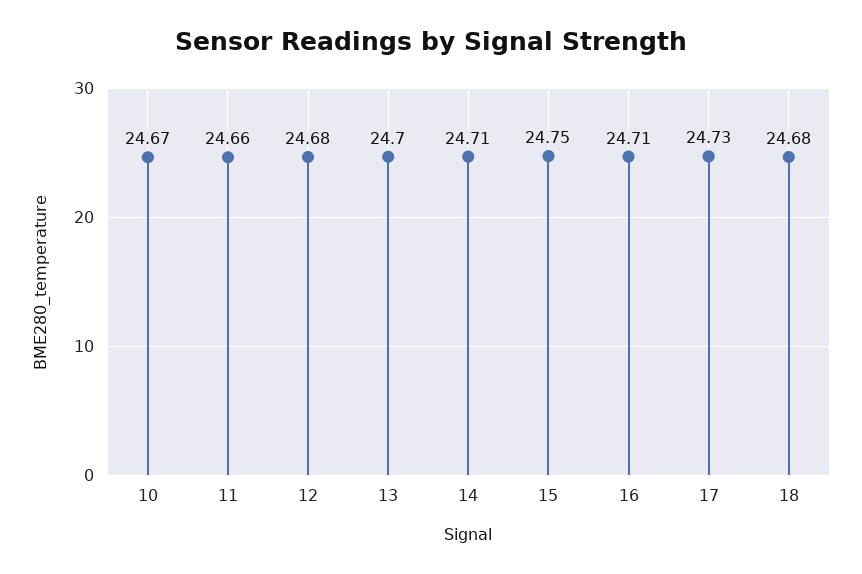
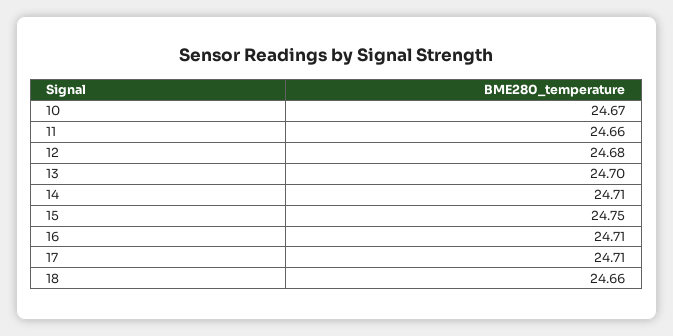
17: 24.73 -> 24.71
18: 24.68 -> 24.66

